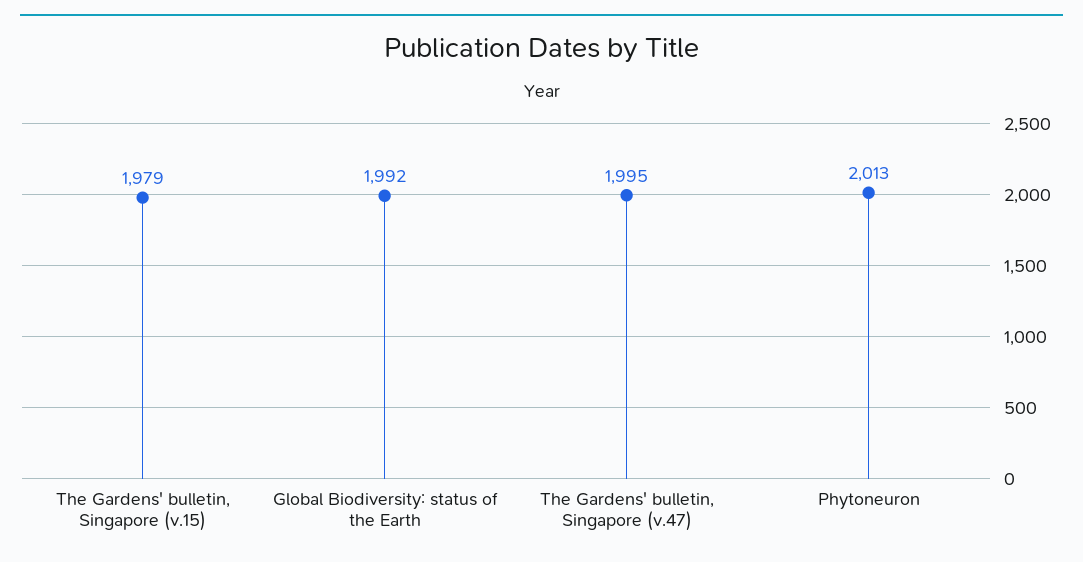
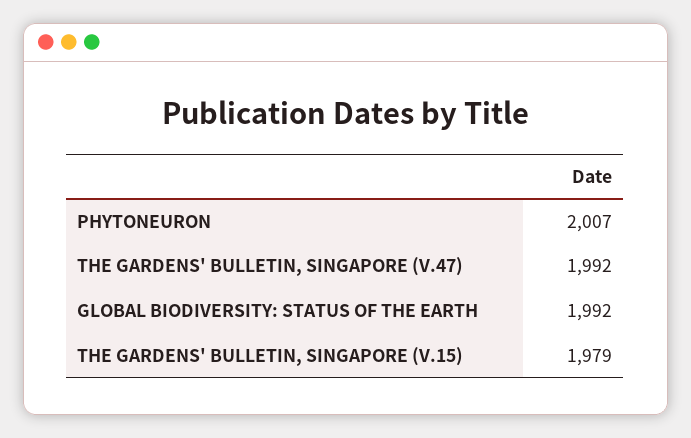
The Gardens' bulletin, Singapore (v.47): 1995 -> 1992
Phytoneuron: 2013 -> 2007

